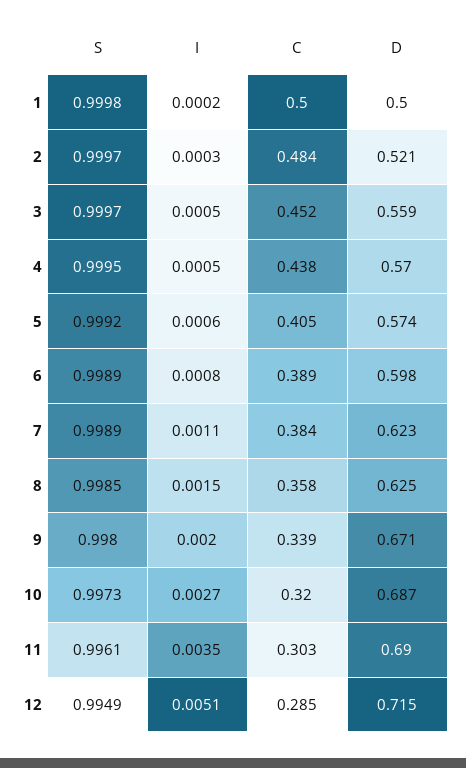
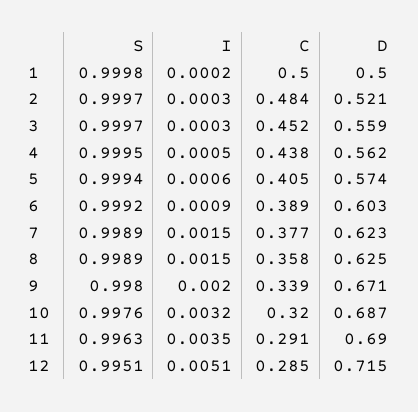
I, 3: 0.0005 -> 0.0003
D, 4: 0.57 -> 0.562
S, 5: 0.9992 -> 0.9994
S, 6: 0.9989 -> 0.9992
I, 6: 0.0008 -> 0.0009
D, 6: 0.598 -> 0.603
I, 7: 0.0011 -> 0.0015
C, 7: 0.384 -> 0.377
S, 8: 0.9985 -> 0.9989
S, 10: 0.9973 -> 0.9976
I, 10: 0.0027 -> 0.0032
S, 11: 0.9961 -> 0.9963
C, 11: 0.303 -> 0.291
S, 12: 0.9949 -> 0.9951

